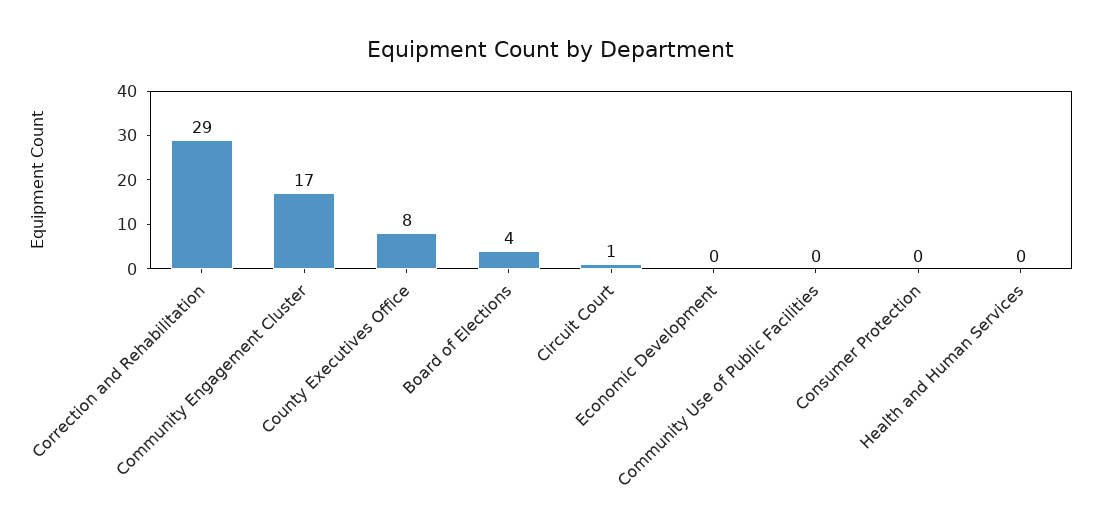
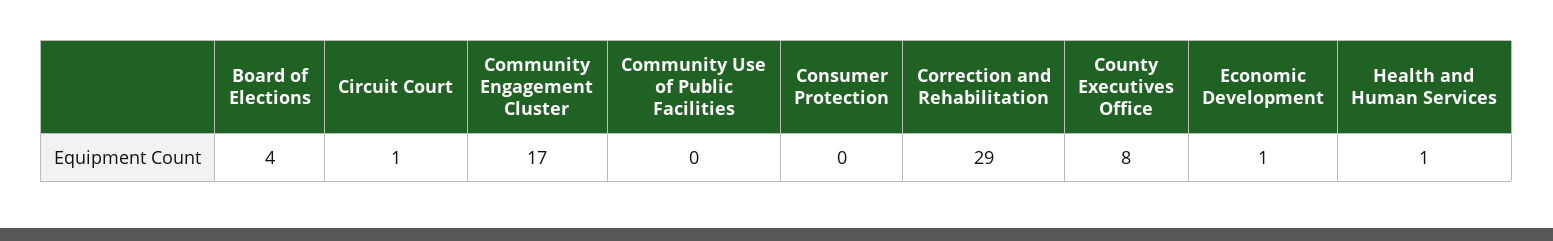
Economic Development: 0 -> 1
Health and Human Services: 0 -> 1

